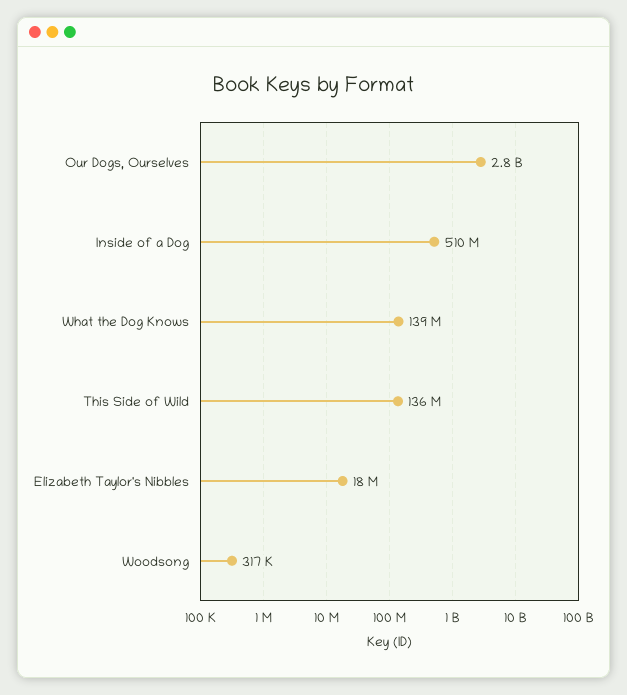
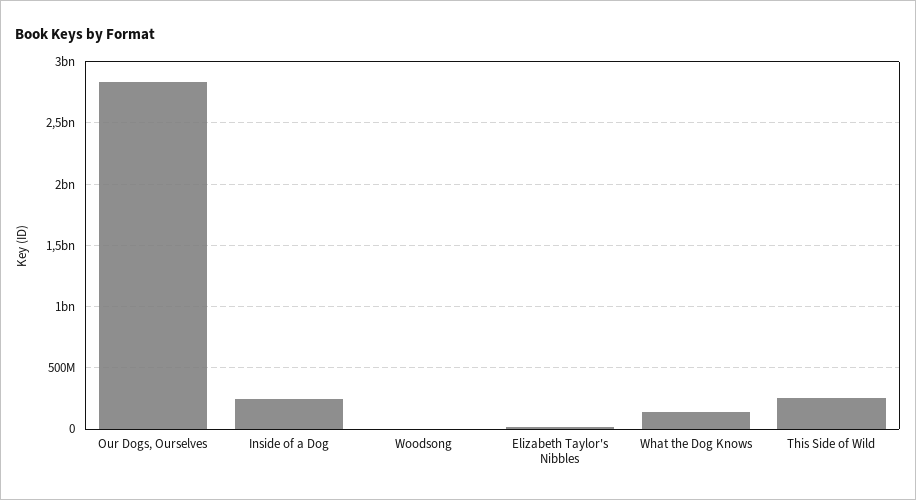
Inside of a Dog: 510000000 -> 250000000
This Side of Wild: 136000000 -> 250000000

